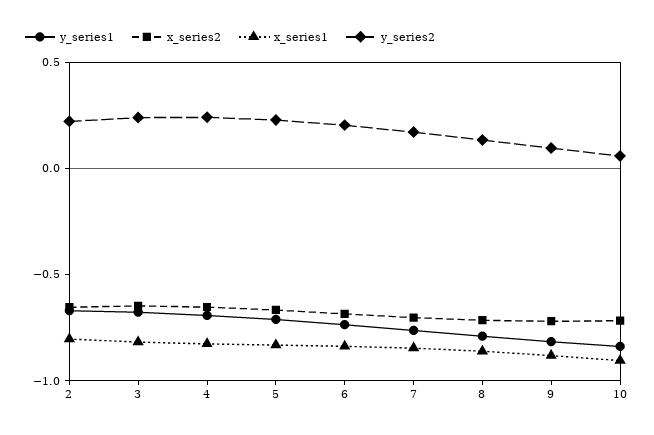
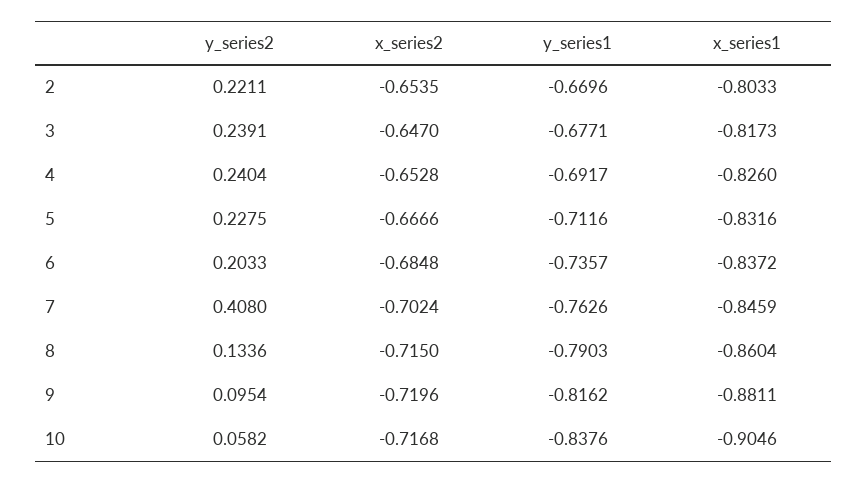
y_series2, 7: 0.2 -> 0.408

